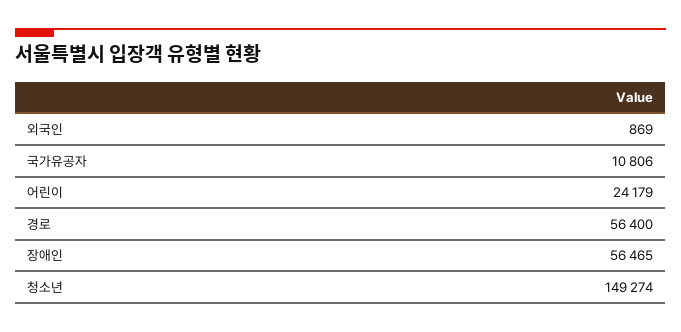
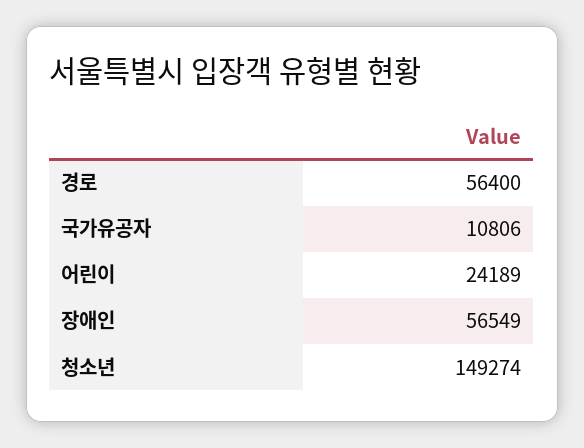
외국인: 869 -> none
어린이: 24179 -> 24189
장애인: 56465 -> 56549

